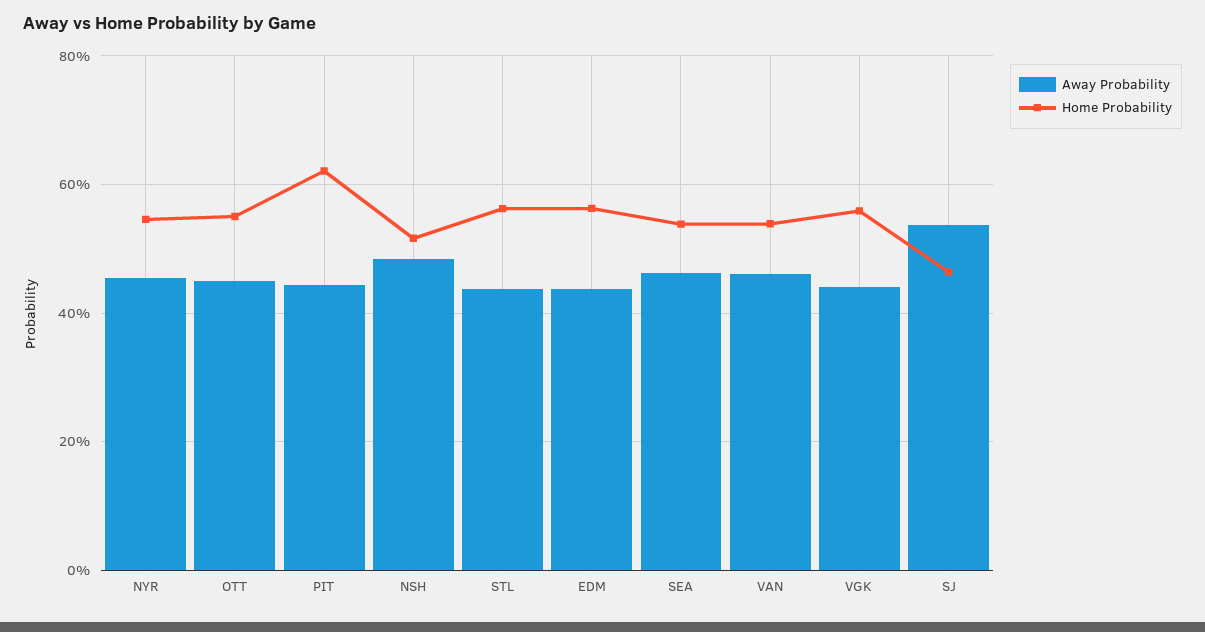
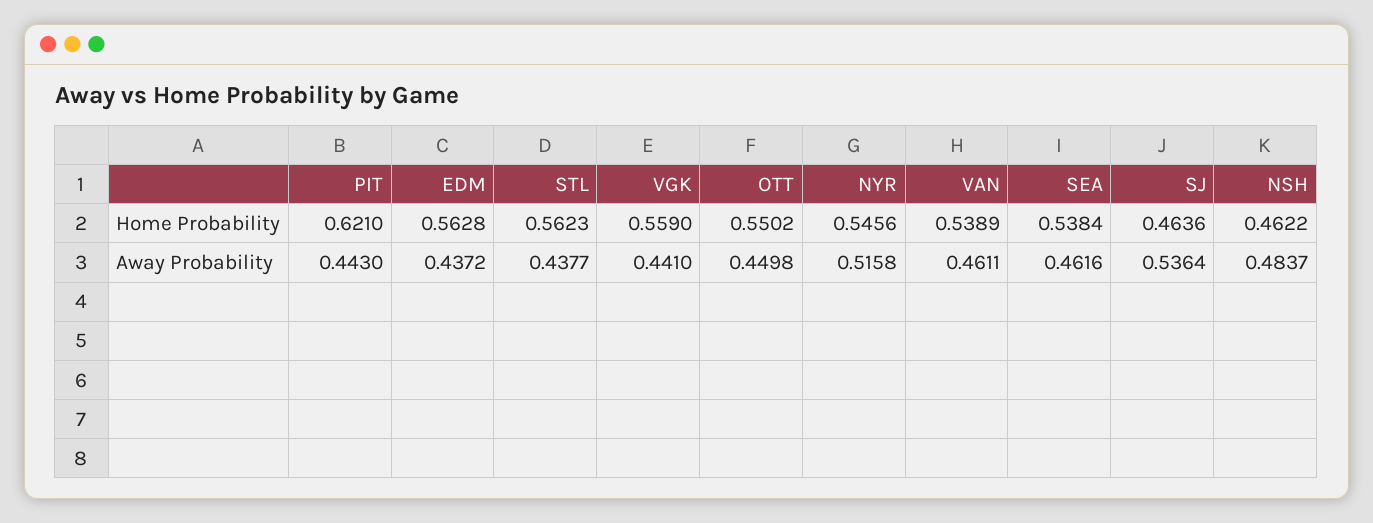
Away Probability, NYR: 0.46 -> 0.5158
Home Probability, NSH: 0.52 -> 0.4622

